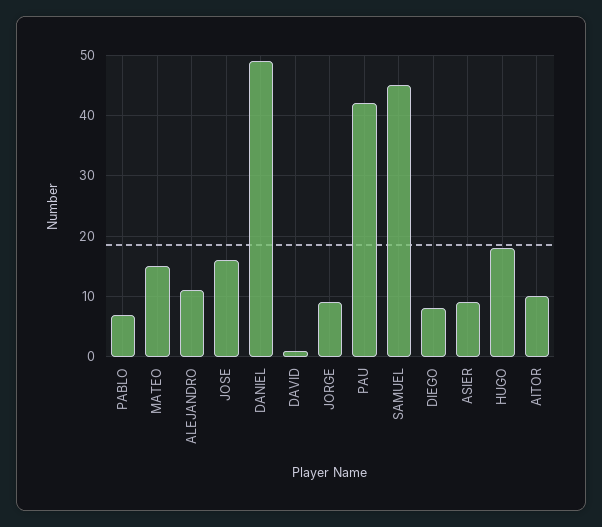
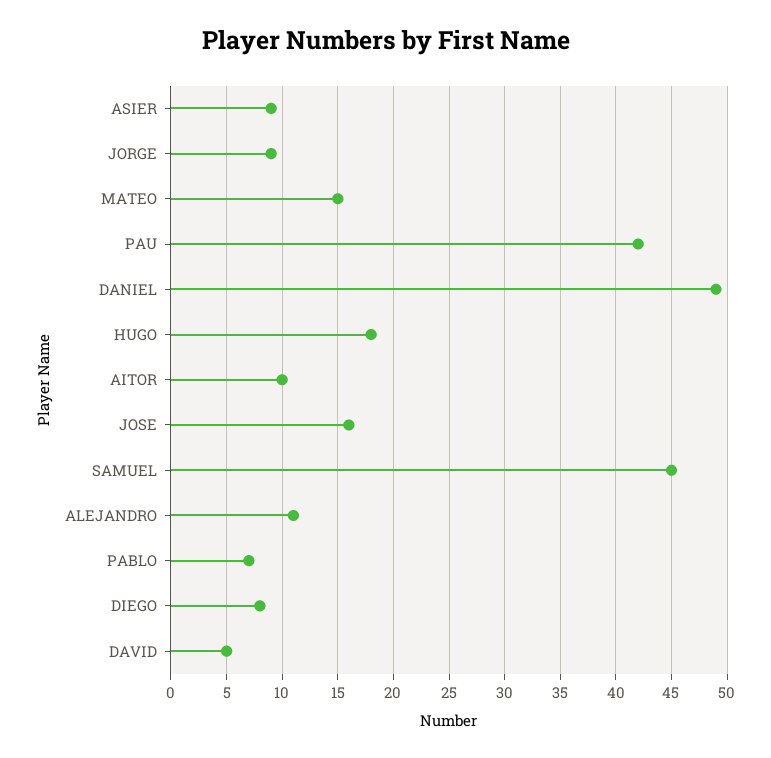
DAVID: 1 -> 5

